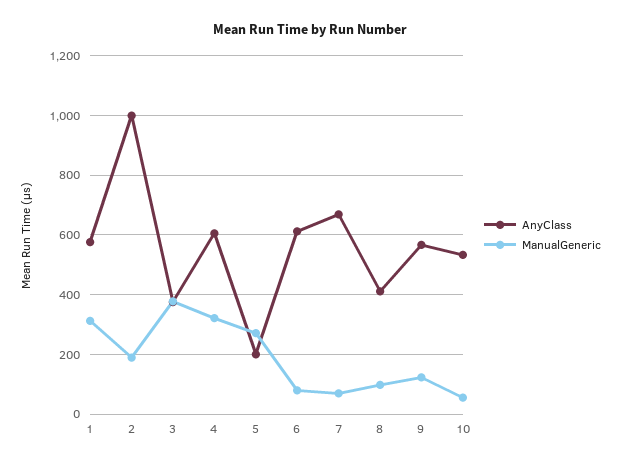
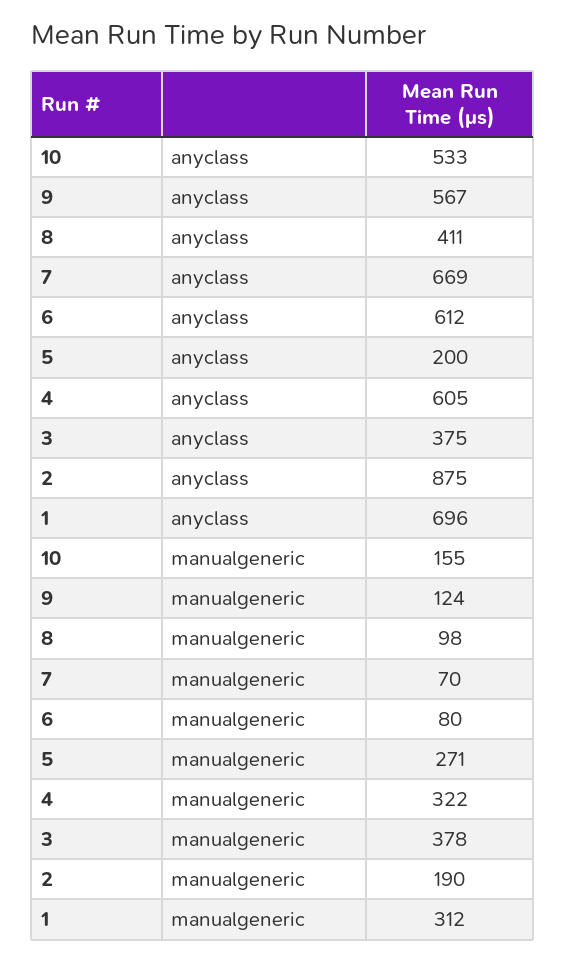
AnyClass, 1: 575 -> 696
AnyClass, 2: 1000 -> 875
ManualGeneric, 10: 50 -> 155

